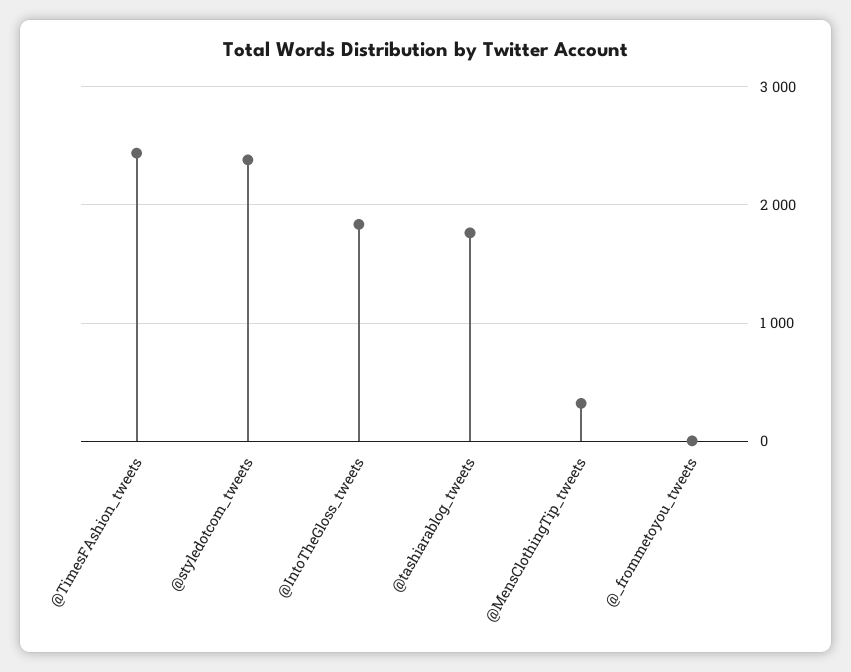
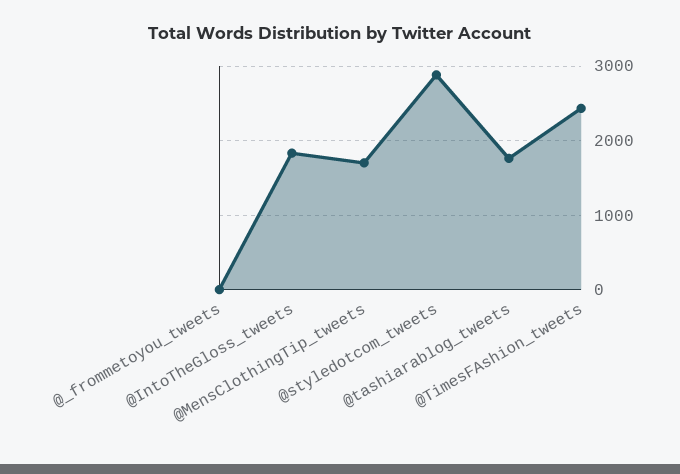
@styledotcom_tweets: 2400 -> 2900
@MensClothingTip_tweets: 300 -> 1700

